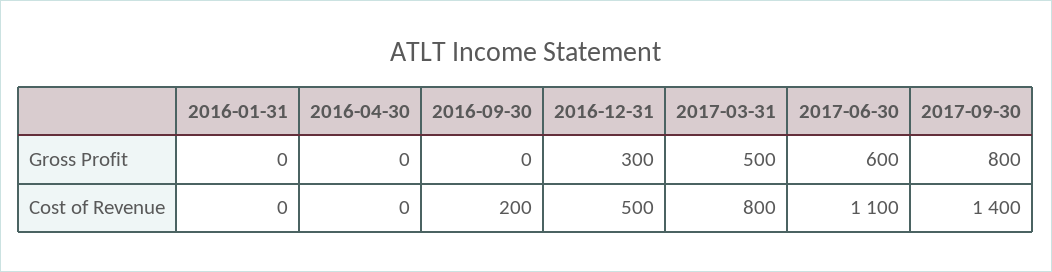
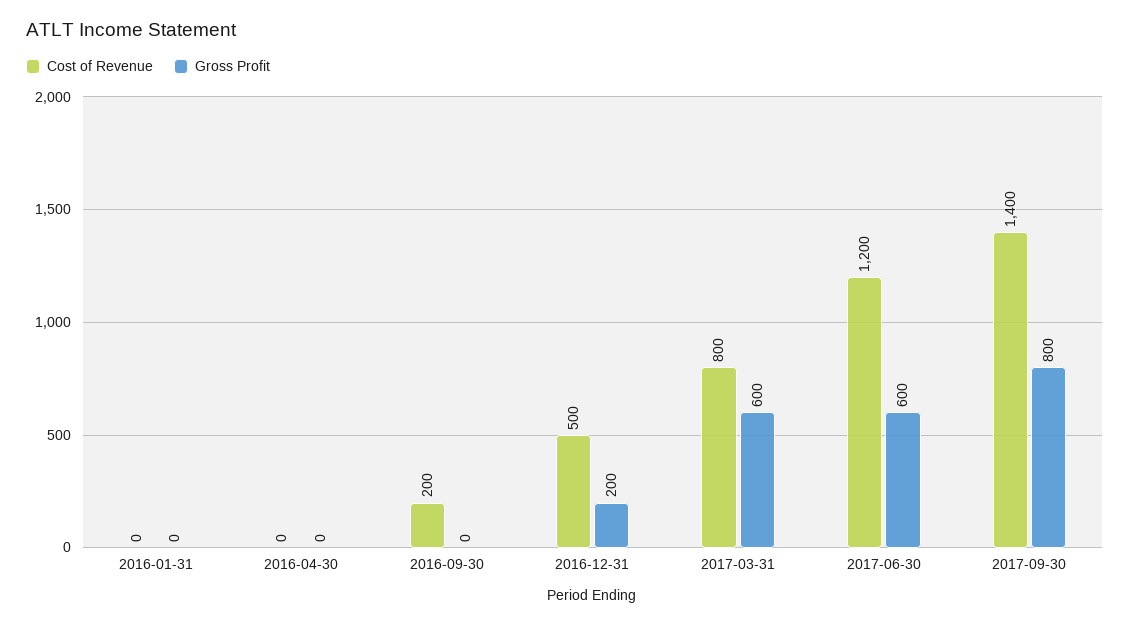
Gross Profit, 2016-12-31: 300 -> 200
Gross Profit, 2017-03-31: 500 -> 600
Cost of Revenue, 2017-06-30: 1100 -> 1200

